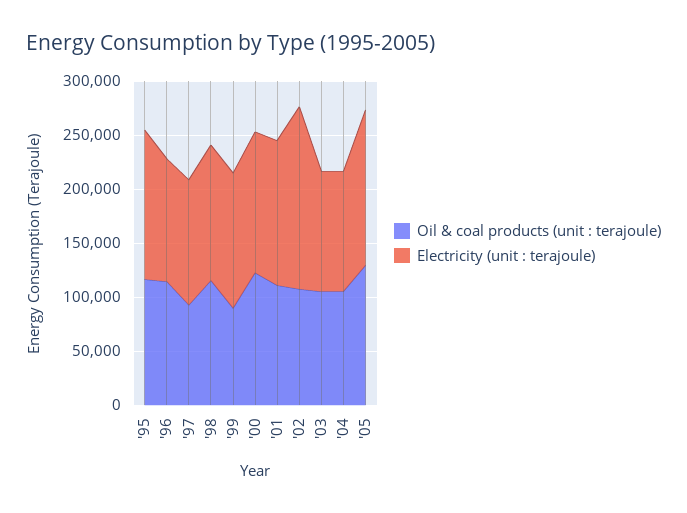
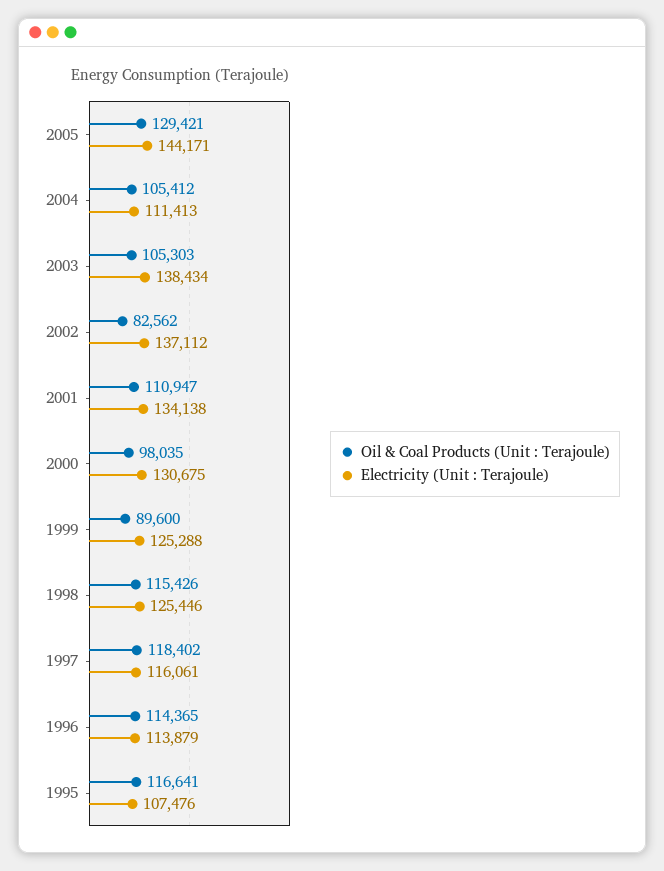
Electricity (unit : terajoule), '95: 140000 -> 107476
Oil & coal products (unit : terajoule), '97: 90000 -> 118402
Oil & coal products (unit : terajoule), '00: 120000 -> 98035
Oil & coal products (unit : terajoule), '02: 110000 -> 82562
Electricity (unit : terajoule), '02: 170000 -> 137112
Electricity (unit : terajoule), '03: 110000 -> 138434

